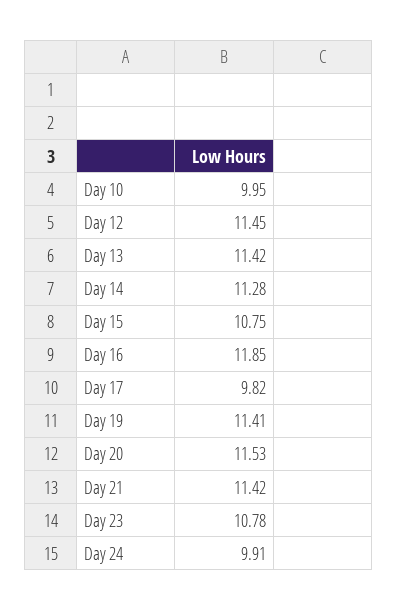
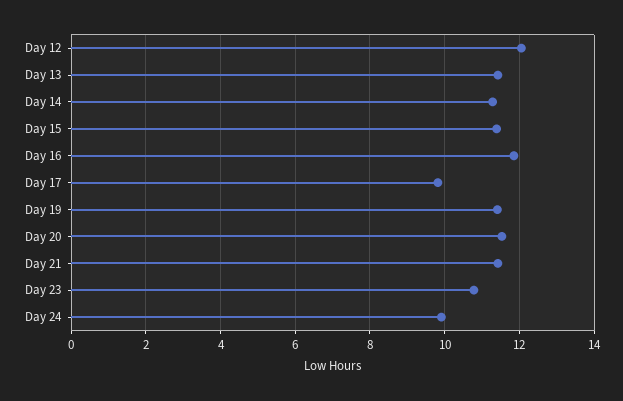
Day 10: 9.95 -> none
Day 12: 11.45 -> 12
Day 15: 10.75 -> 11.4

